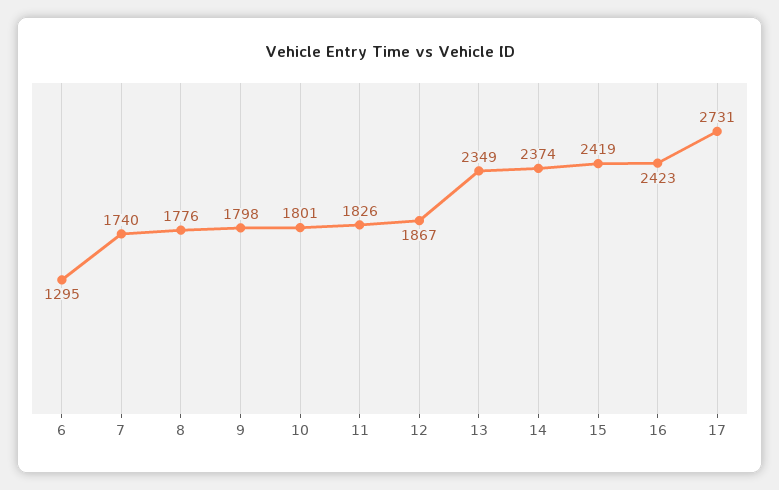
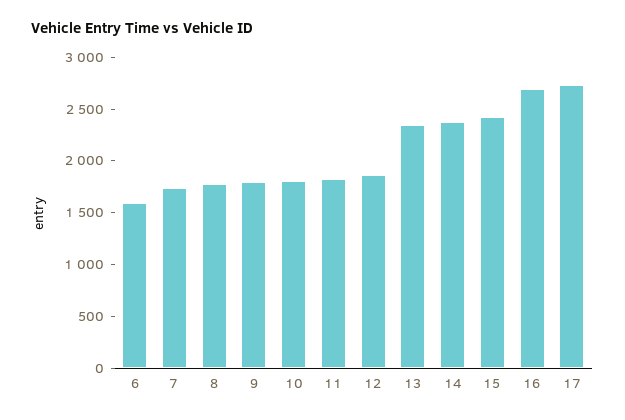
6: 1295 -> 1600
16: 2423 -> 2700

